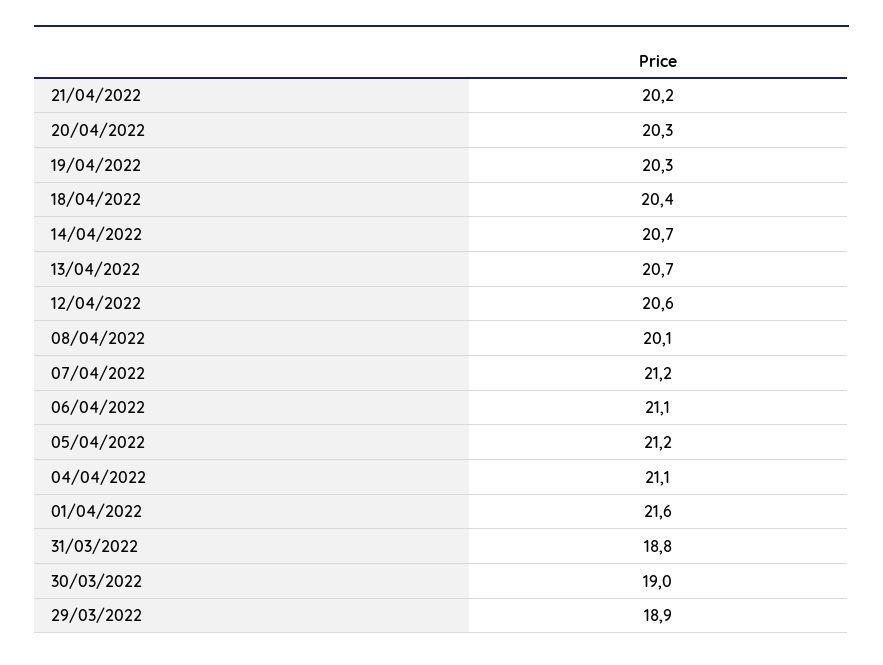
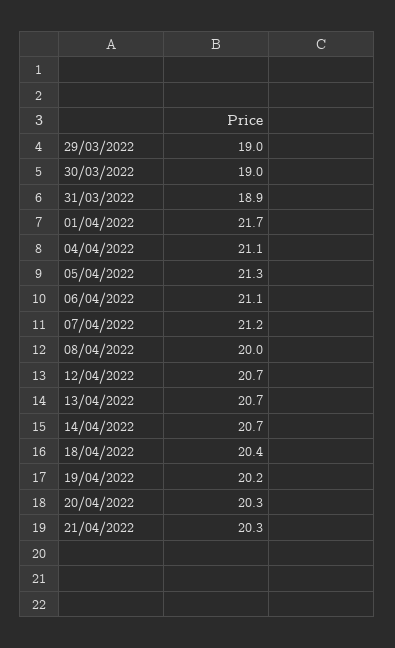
21/04/2022: 20.2 -> 20.3
19/04/2022: 20.3 -> 20.2
12/04/2022: 20.6 -> 20.7
08/04/2022: 20.1 -> 20
05/04/2022: 21.2 -> 21.3
01/04/2022: 21.6 -> 21.7
31/03/2022: 18.8 -> 18.9
29/03/2022: 18.9 -> 19

